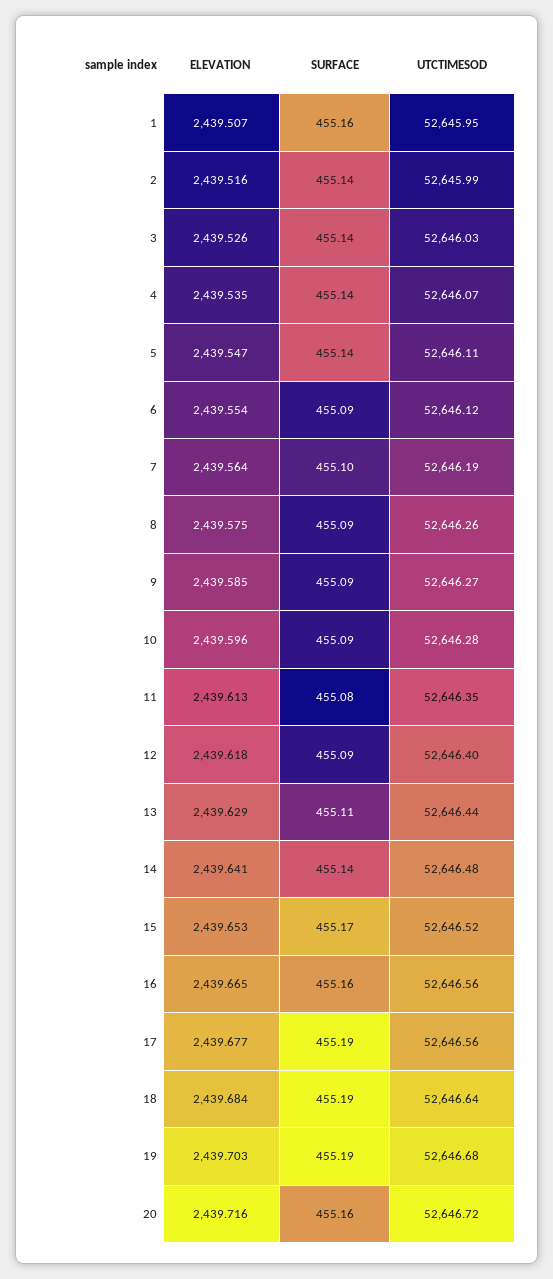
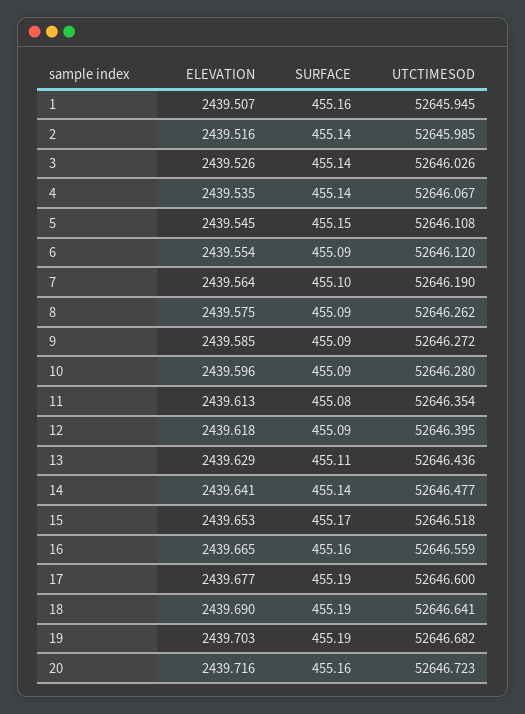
ELEVATION, 5: 2439.547 -> 2439.545
SURFACE, 5: 455.14 -> 455.15
UTCTIMESOD, 17: 52646.56 -> 52646.6
ELEVATION, 18: 2439.684 -> 2439.69

